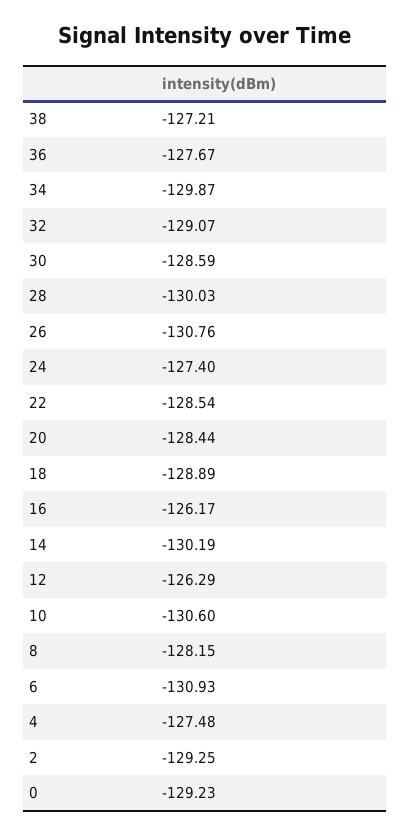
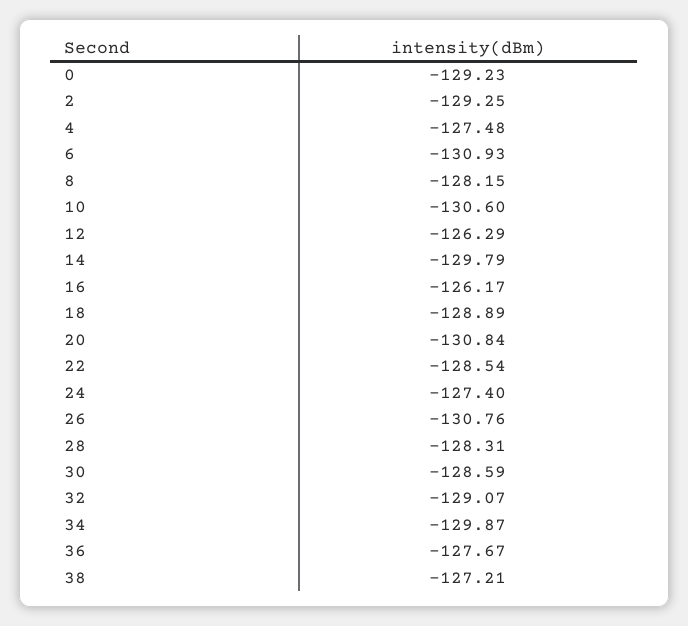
28: -130.03 -> -128.31
20: -128.44 -> -130.84
14: -130.19 -> -129.79

